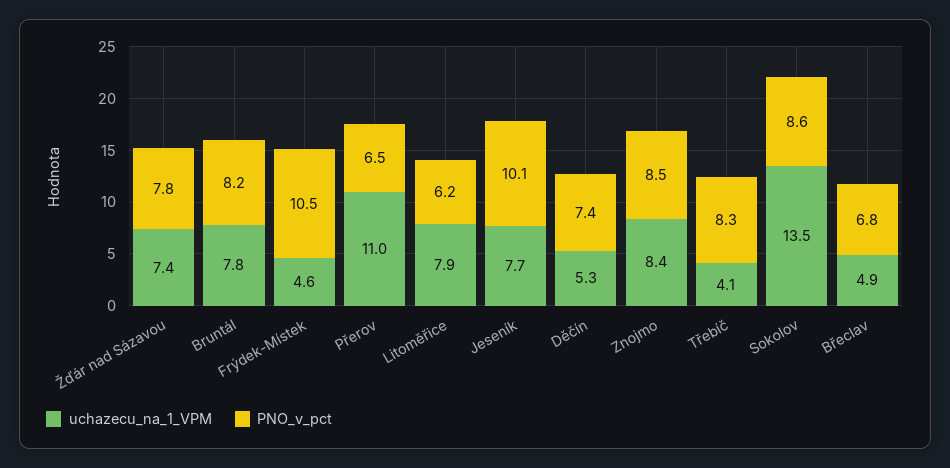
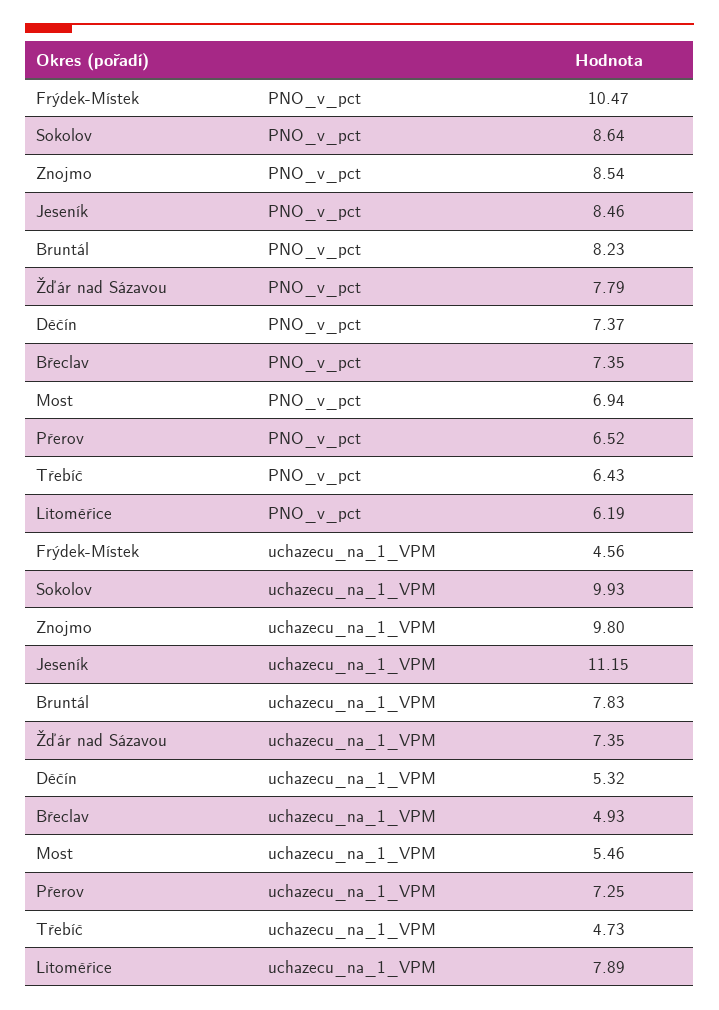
uchazecu_na_1_VPM, Přerov: 11 -> 7.25
uchazecu_na_1_VPM, Jeseník: 7.7 -> 11.15
PNO_v_pct, Jeseník: 10.1 -> 8.46
uchazecu_na_1_VPM, Znojmo: 8.4 -> 9.8
uchazecu_na_1_VPM, Třebíč: 4.1 -> 4.73
PNO_v_pct, Třebíč: 8.3 -> 6.43
uchazecu_na_1_VPM, Sokolov: 13.5 -> 9.93
PNO_v_pct, Břeclav: 6.8 -> 7.35
PNO_v_pct, Most: none -> 6.94
uchazecu_na_1_VPM, Most: none -> 5.46

